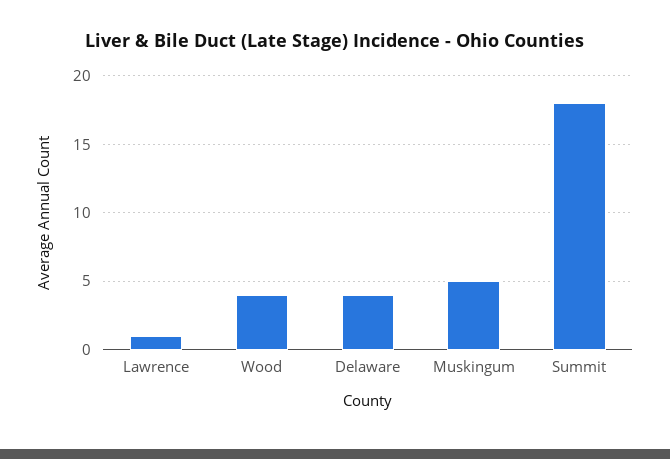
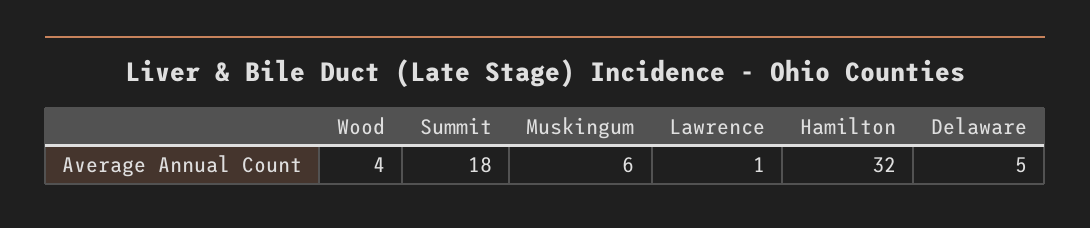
Delaware: 4 -> 5
Muskingum: 5 -> 6
Hamilton: none -> 32

